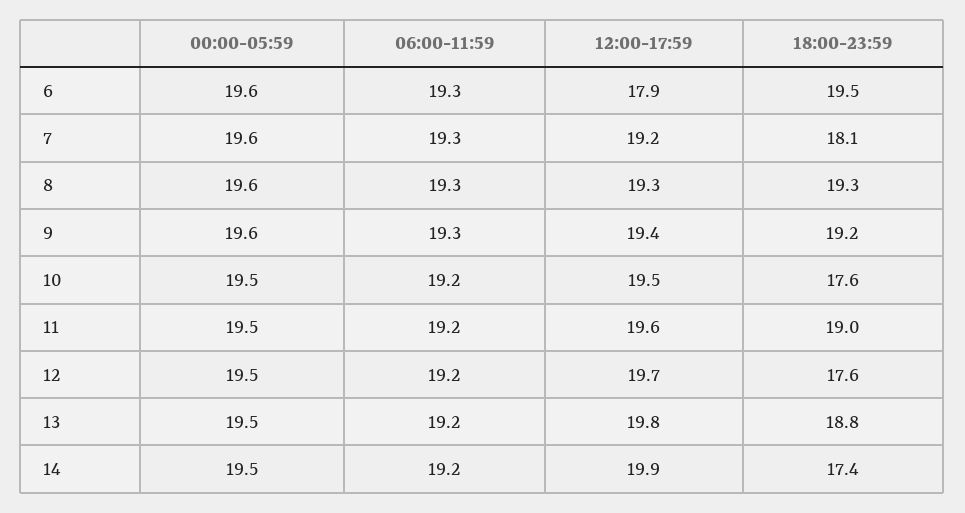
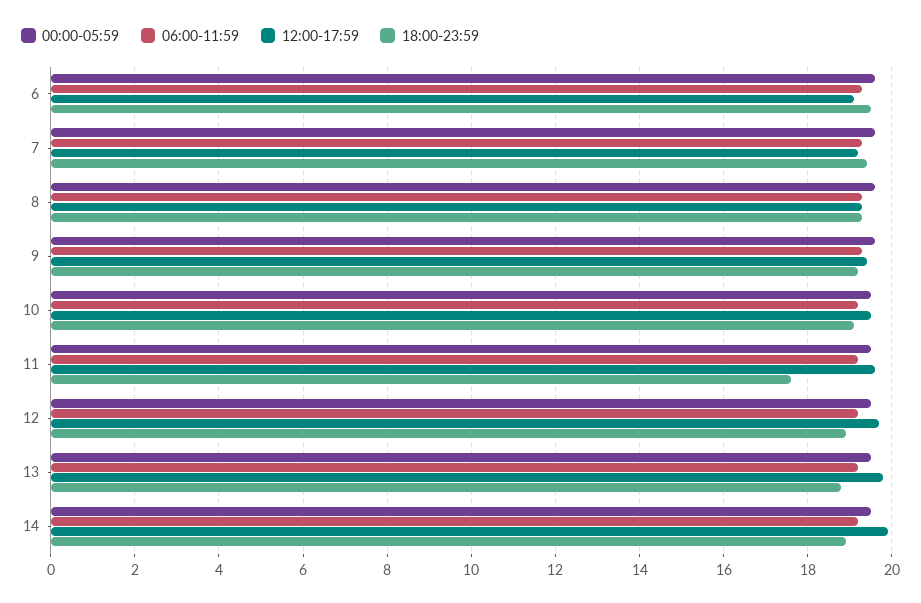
12:00-17:59, 6: 17.9 -> 19
18:00-23:59, 7: 18.1 -> 19.5
18:00-23:59, 10: 17.6 -> 19
18:00-23:59, 11: 19 -> 17.5
18:00-23:59, 12: 17.6 -> 19
18:00-23:59, 14: 17.4 -> 19

